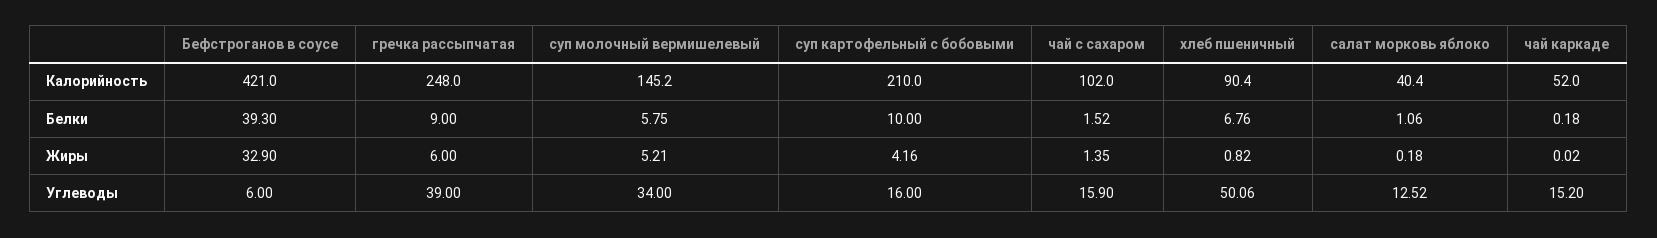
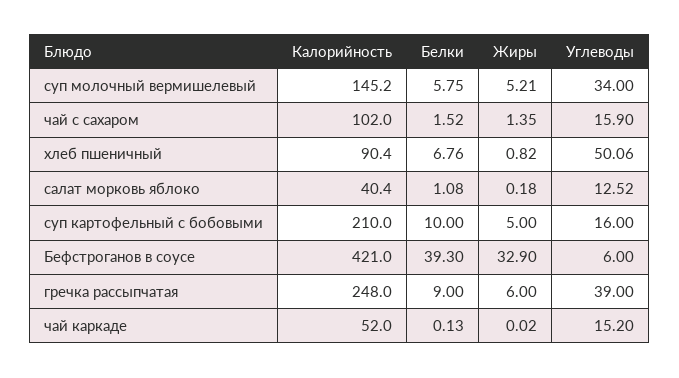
салат морковь яблоко, Белки: 1.06 -> 1.08
чай каркаде, Белки: 0.18 -> 0.13
суп картофельный с бобовыми, Жиры: 4.16 -> 5

